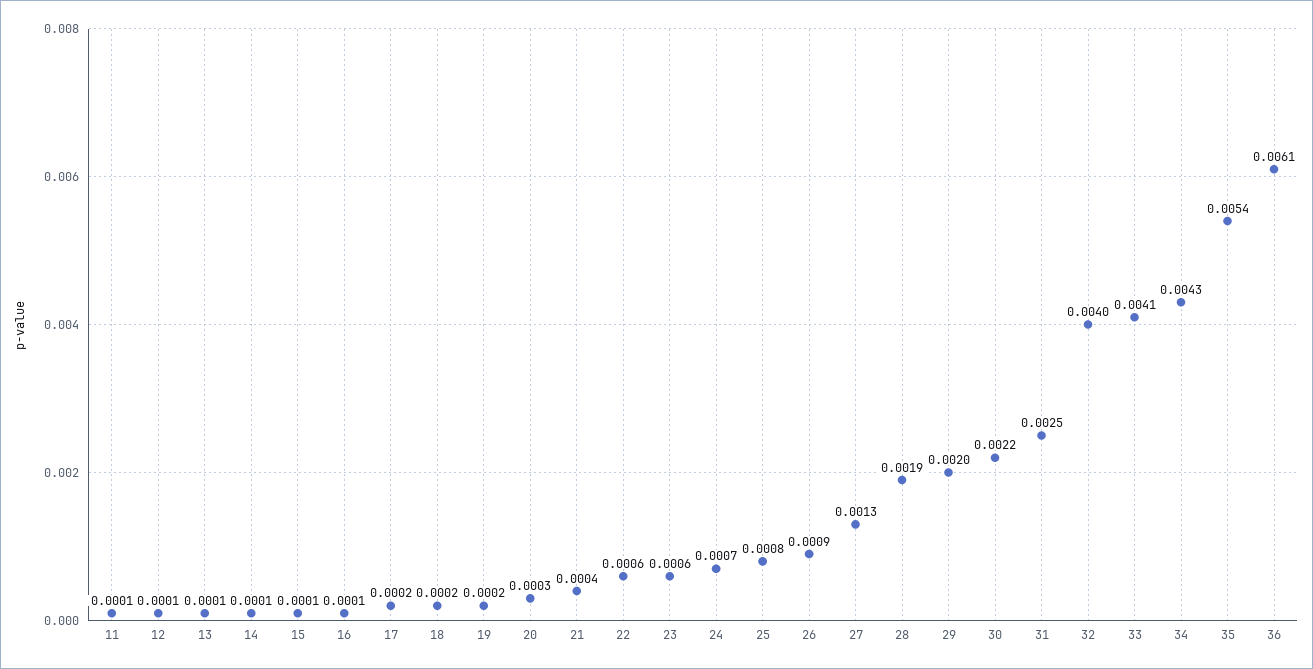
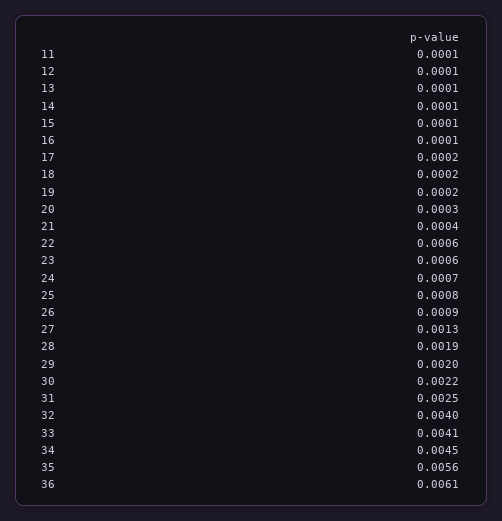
34: 0.0043 -> 0.0045
35: 0.0054 -> 0.0056

